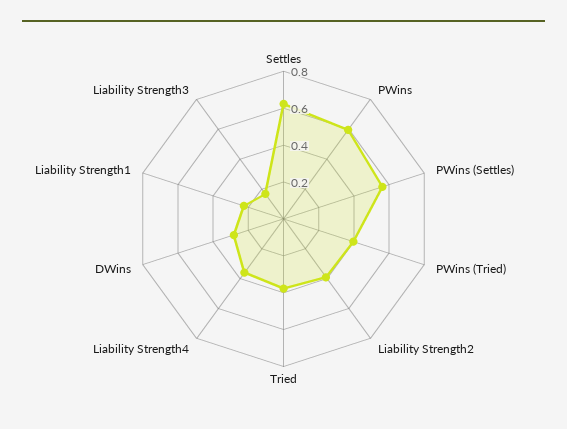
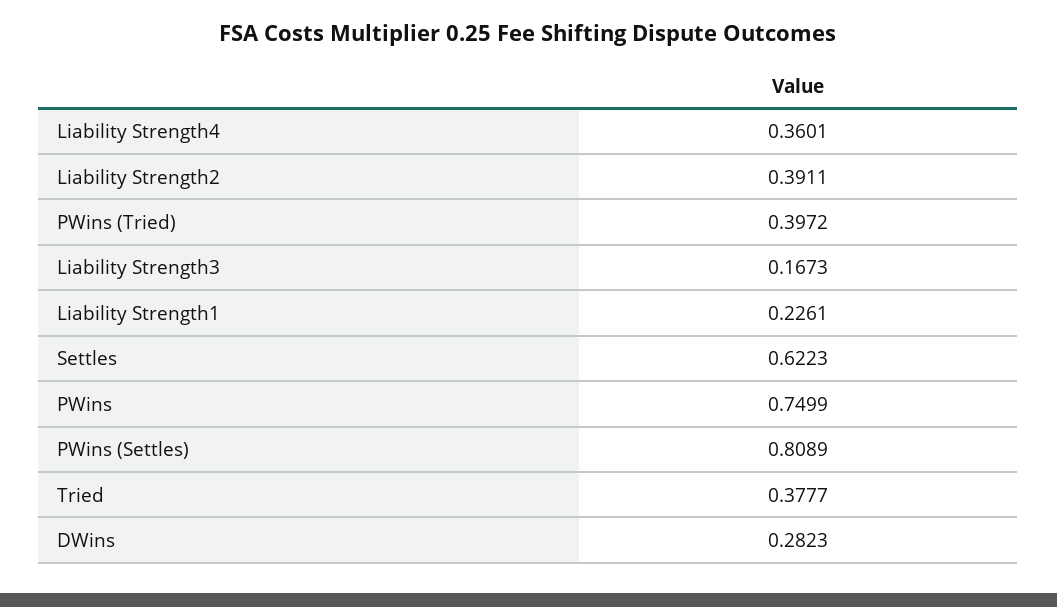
PWins: 0.6 -> 0.7499
PWins (Settles): 0.55 -> 0.8089

